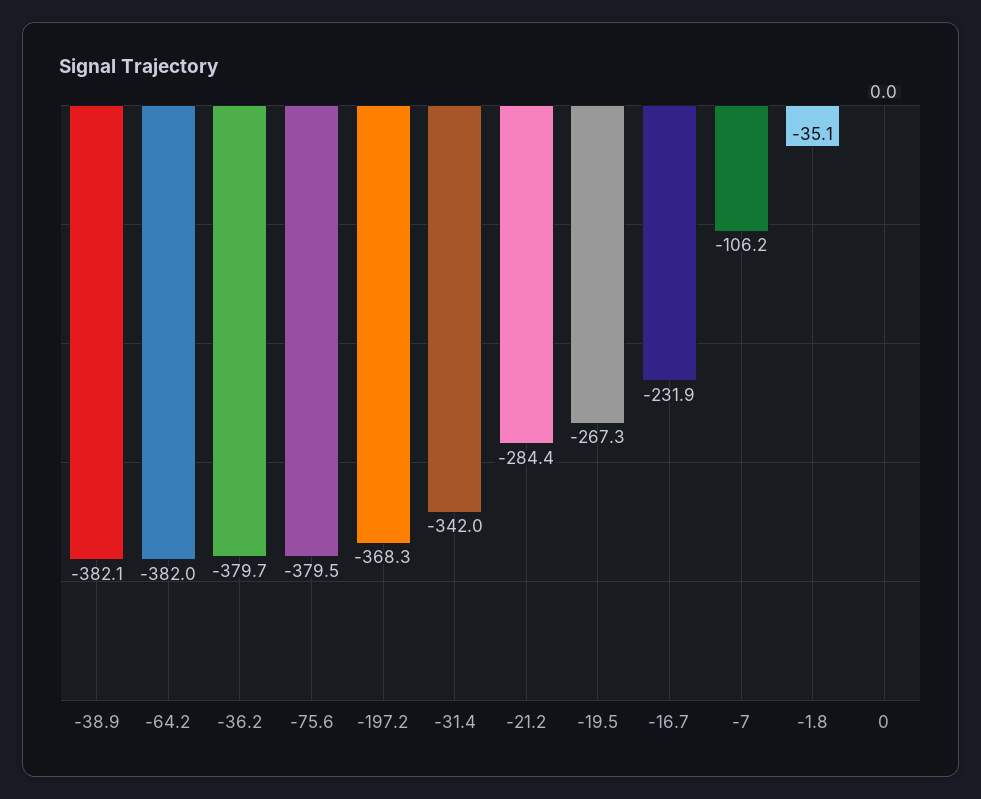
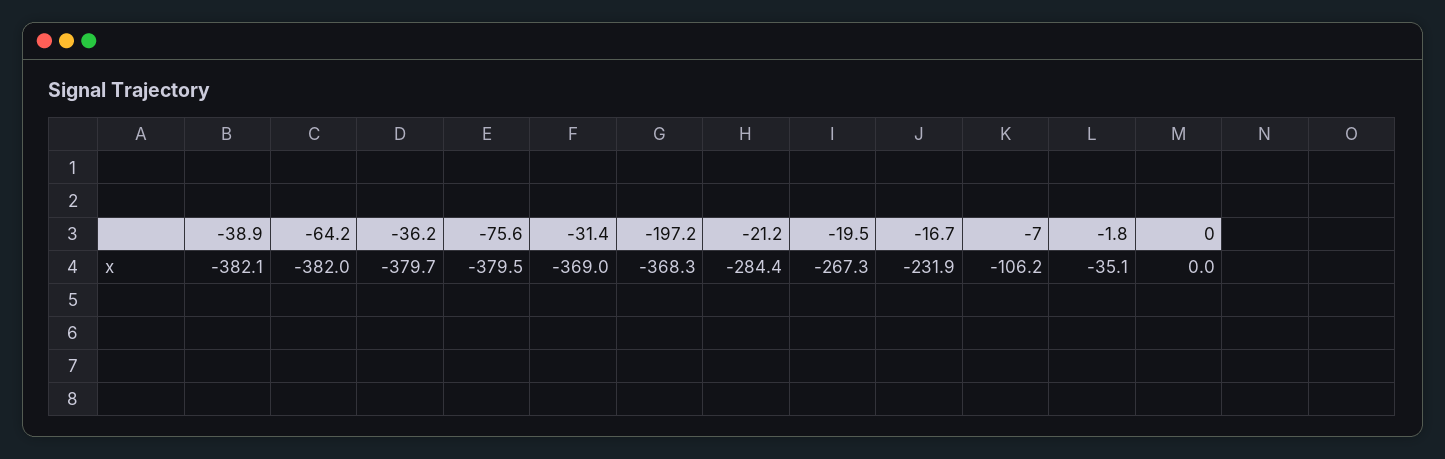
-31.4: -342 -> -369

